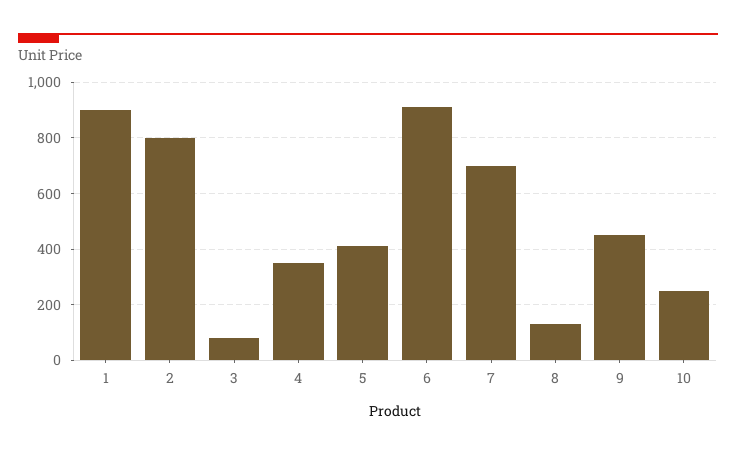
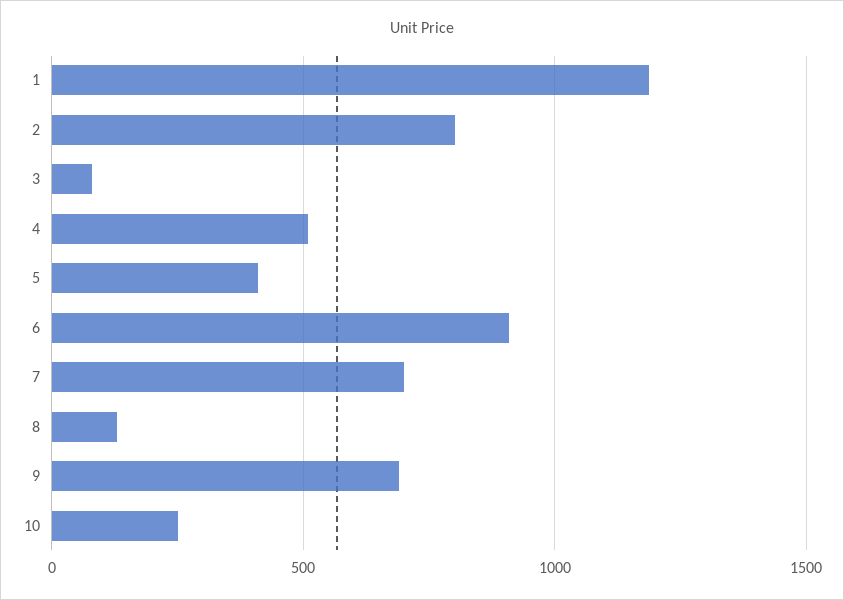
1: 900 -> 1200
4: 350 -> 500
9: 450 -> 700

